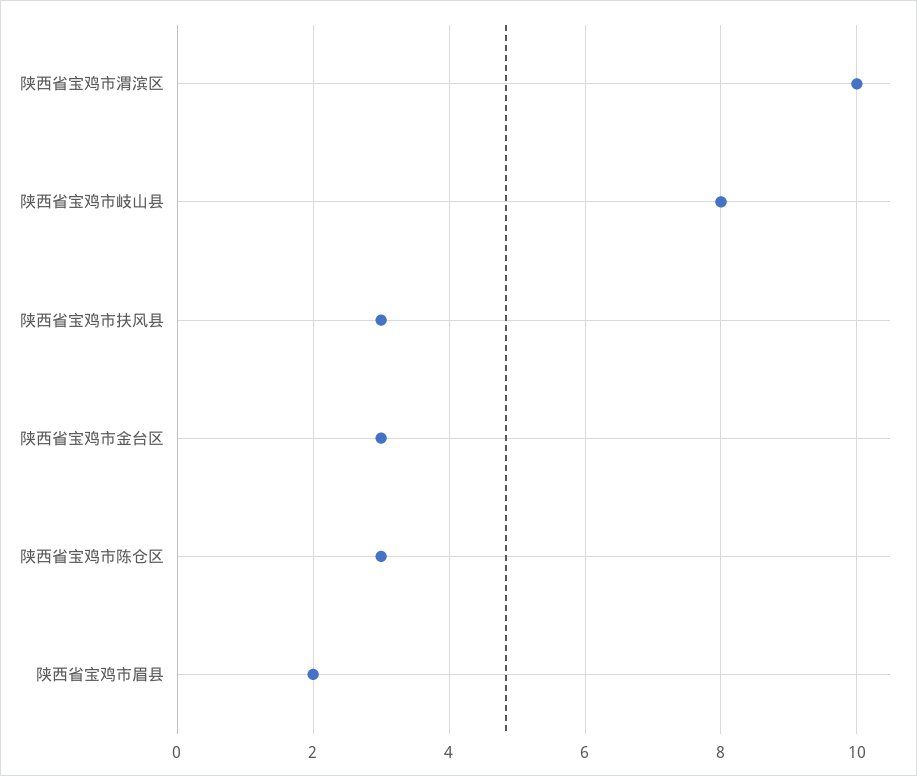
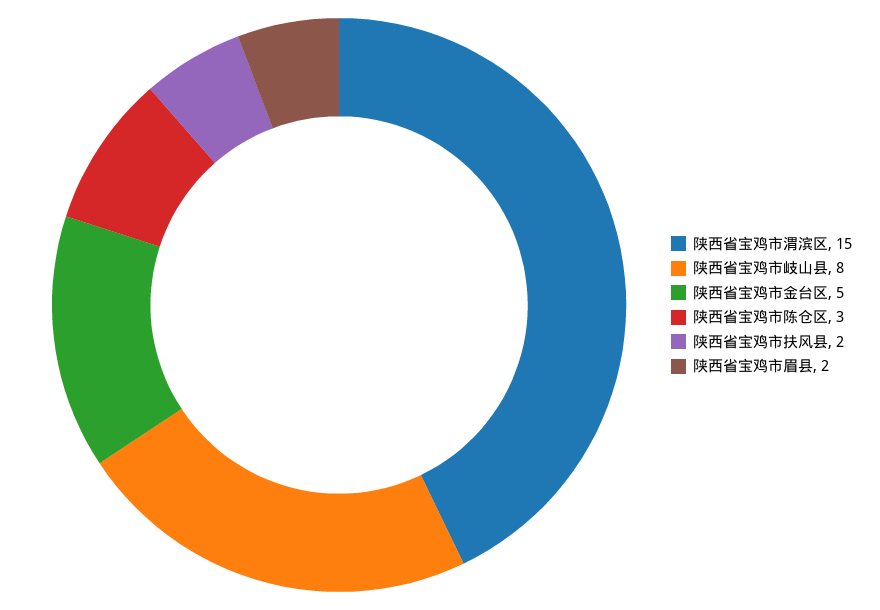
陕西省宝鸡市渭滨区: 10 -> 15
陕西省宝鸡市扶风县: 3 -> 2
陕西省宝鸡市金台区: 3 -> 5

